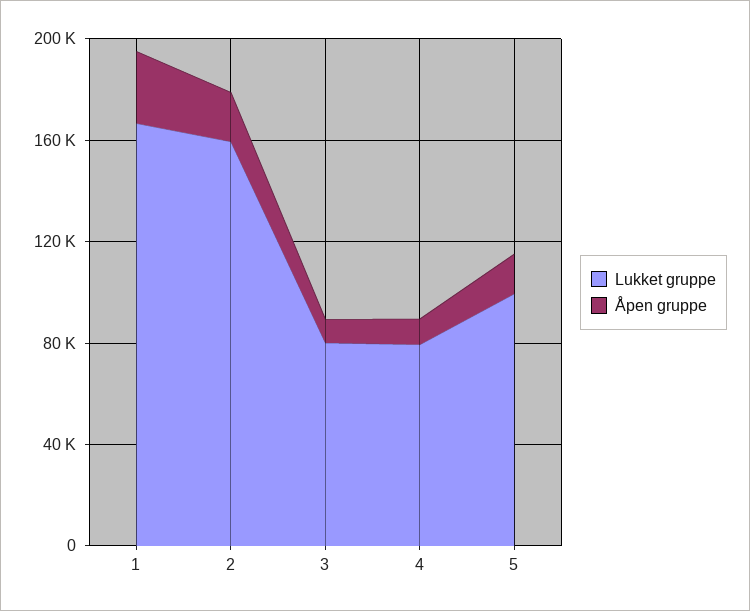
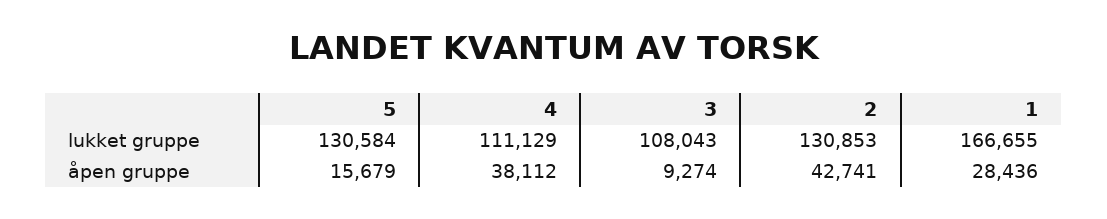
Lukket gruppe, 2: 160000 -> 130853
Åpen gruppe, 2: 20000 -> 42741
Lukket gruppe, 3: 80000 -> 108043
Lukket gruppe, 4: 80000 -> 111129
Åpen gruppe, 4: 10000 -> 38112
Lukket gruppe, 5: 100000 -> 130584

